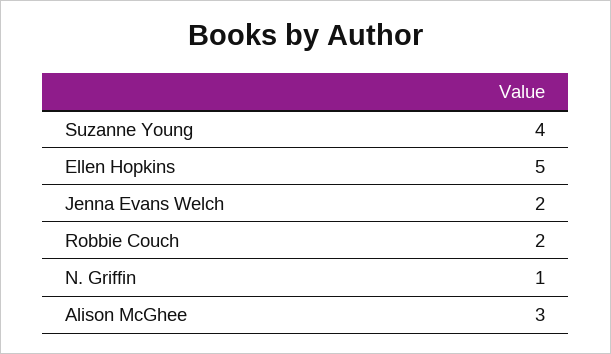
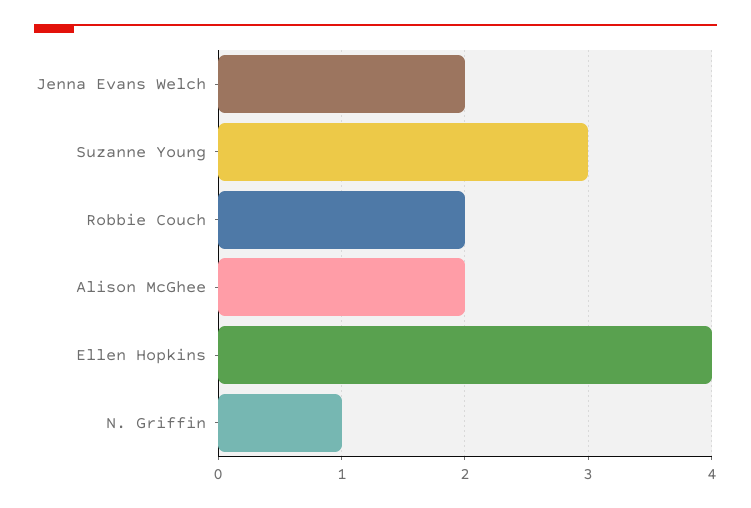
Suzanne Young: 4 -> 3
Ellen Hopkins: 5 -> 4
Alison McGhee: 3 -> 2

